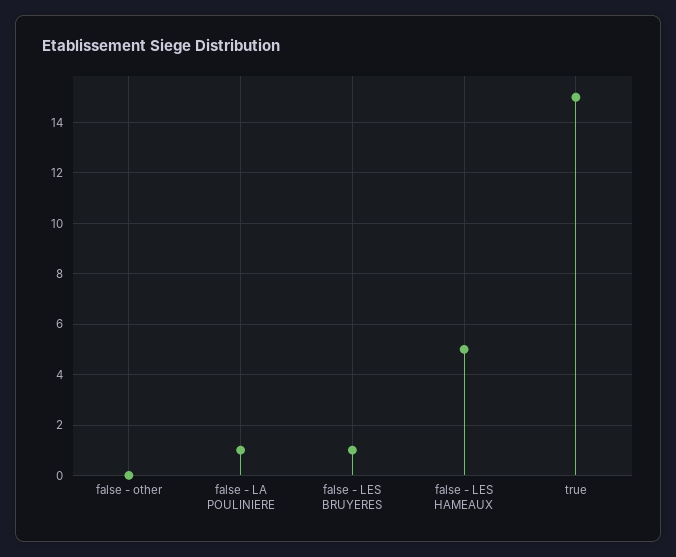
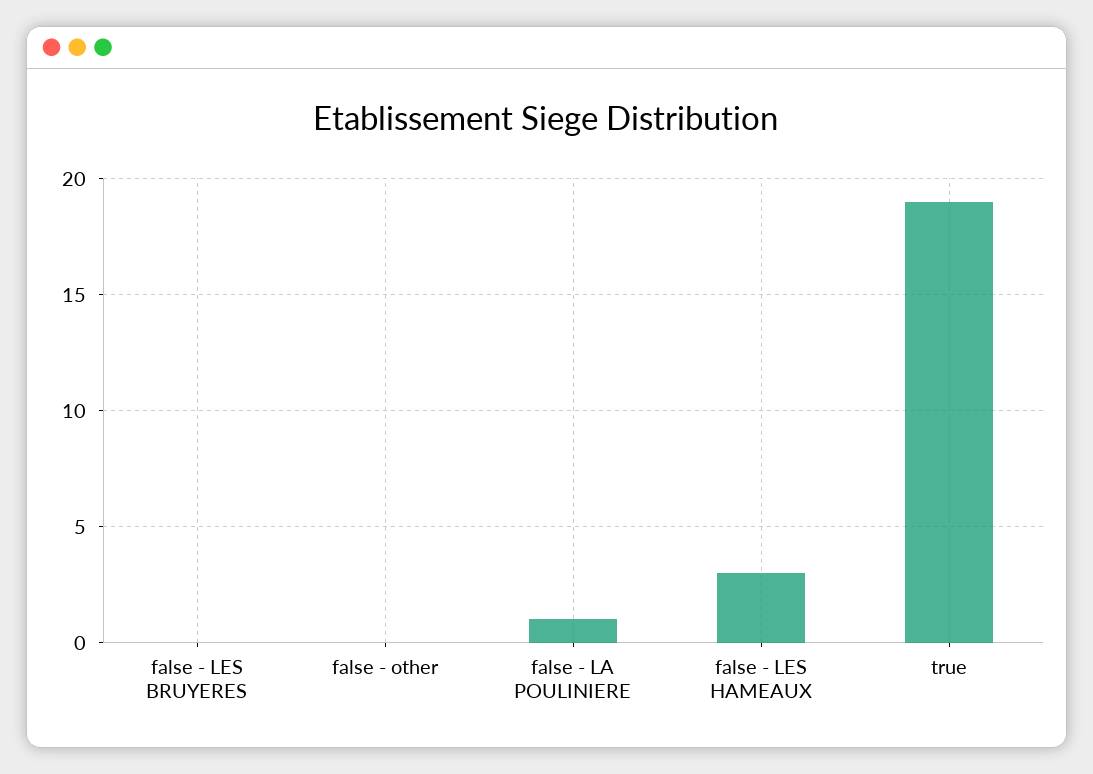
false - LES BRUYERES: 1 -> 0
false - LES HAMEAUX: 5 -> 3
true: 15 -> 19

